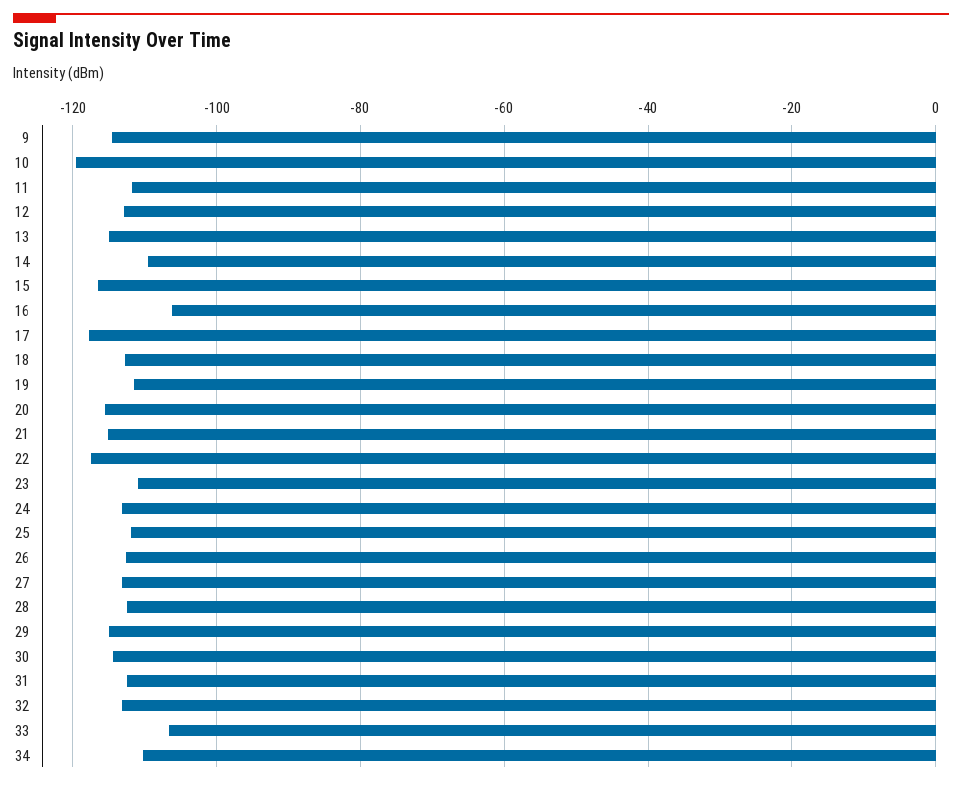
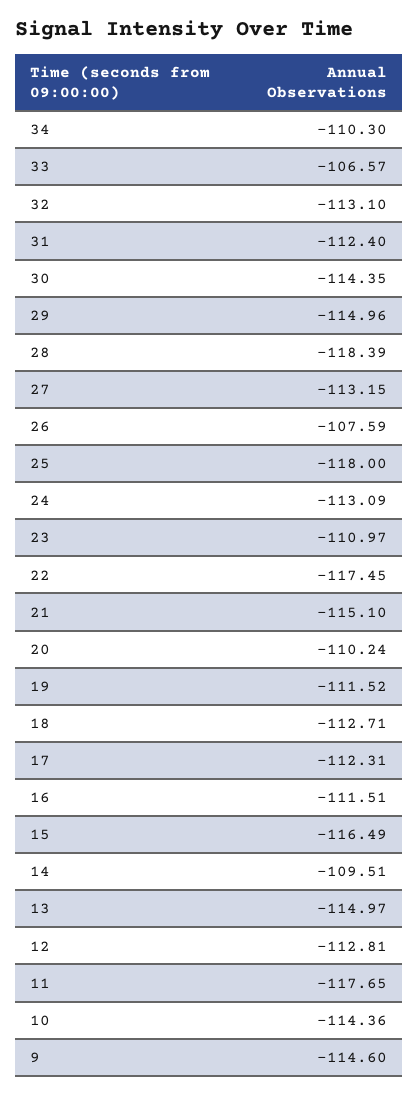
10: -120 -> -114.36
11: -112 -> -117.65
16: -106 -> -111.51
17: -118 -> -112.31
20: -116 -> -110.24
25: -112 -> -118
26: -112 -> -107.59
28: -112 -> -118.39

